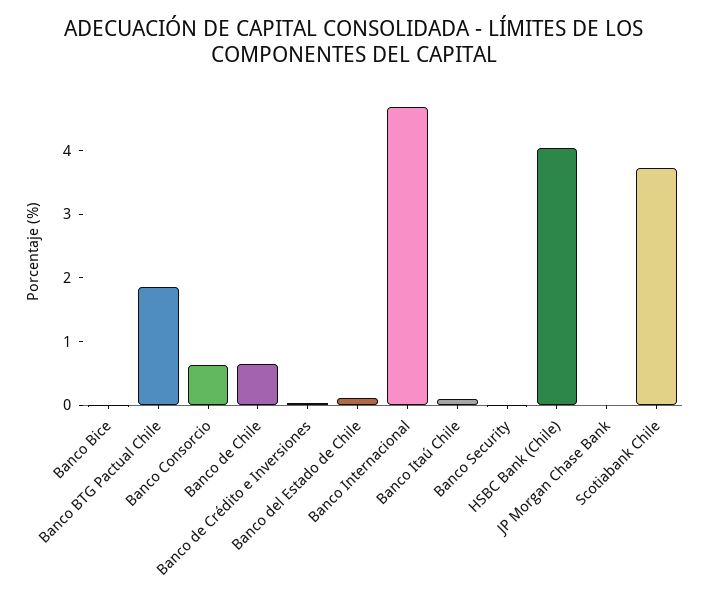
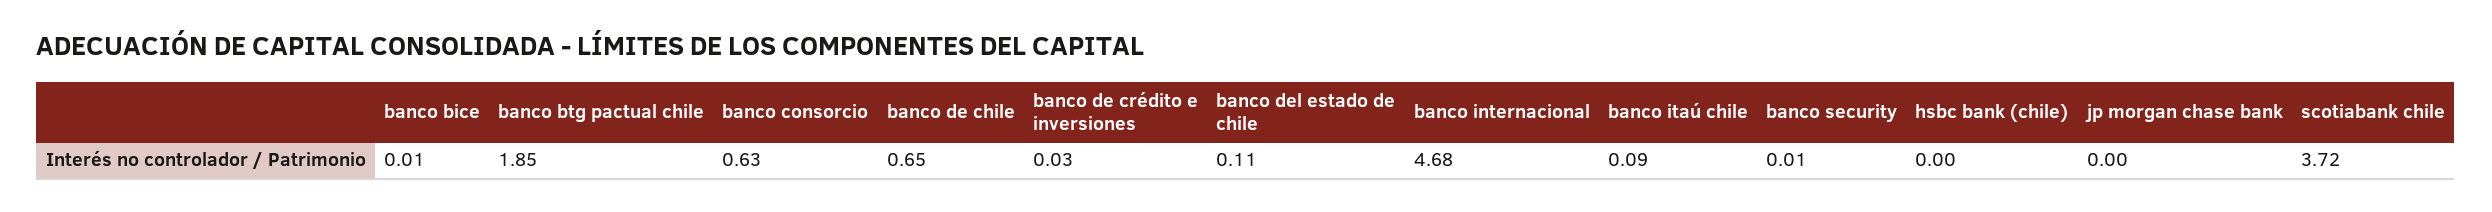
HSBC Bank (Chile): 4 -> 0

